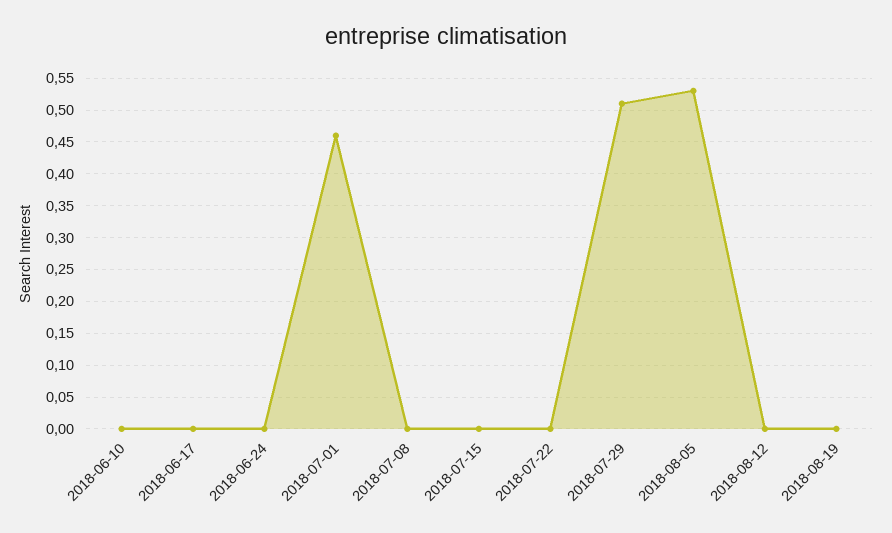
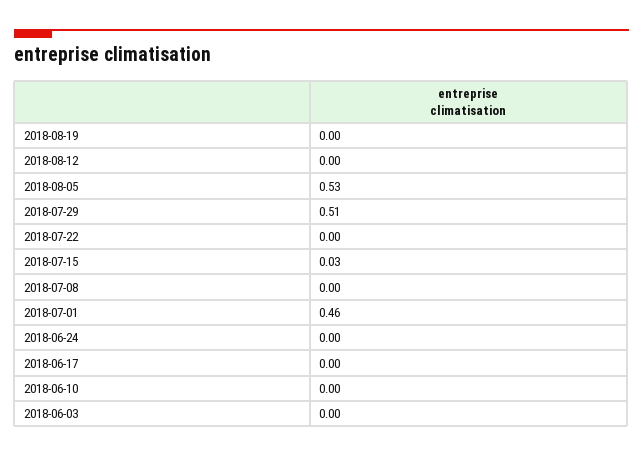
2018-07-15: 0 -> 0.03
2018-06-03: none -> 0

